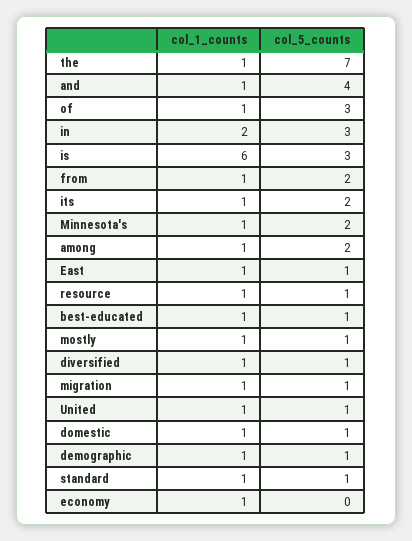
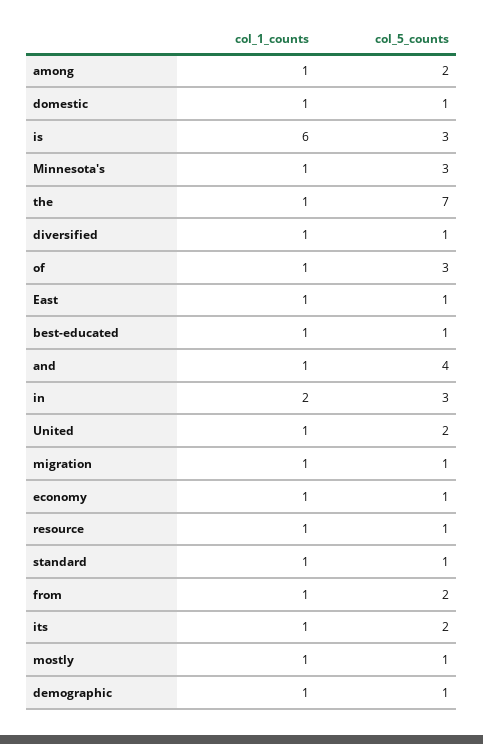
col_5_counts, Minnesota's: 2 -> 3
col_5_counts, United: 1 -> 2
col_5_counts, economy: 0 -> 1

